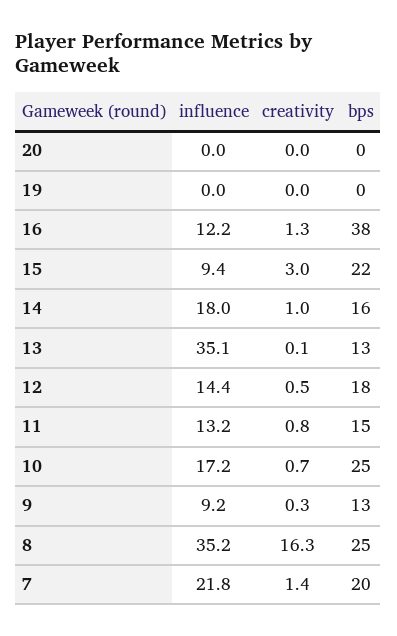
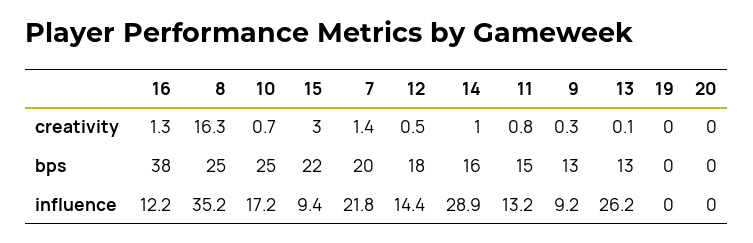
influence, 14: 18 -> 28.9
influence, 13: 35.1 -> 26.2

